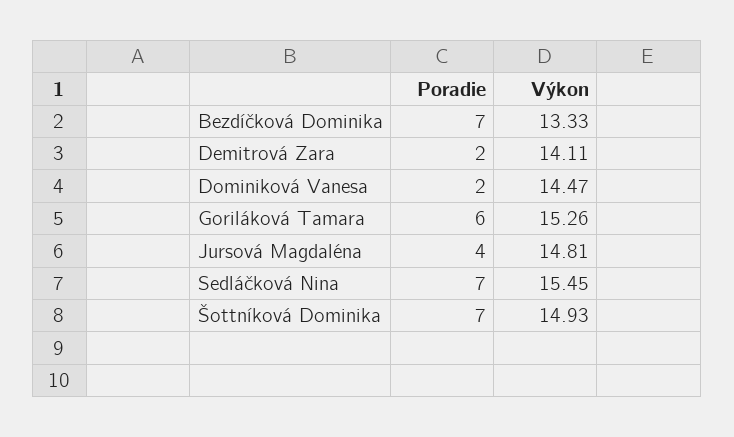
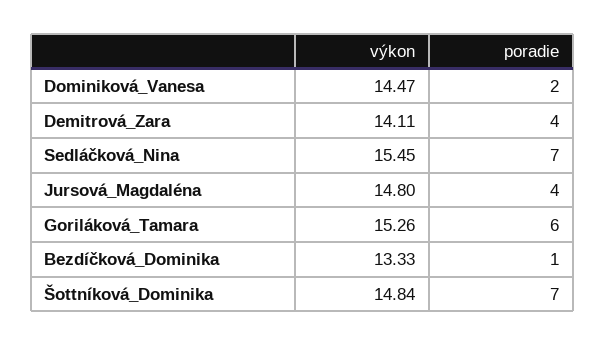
Poradie, Bezdíčková Dominika: 7 -> 1
Poradie, Demitrová Zara: 2 -> 4
Výkon, Jursová Magdaléna: 14.81 -> 14.8
Výkon, Šottníková Dominika: 14.93 -> 14.84

